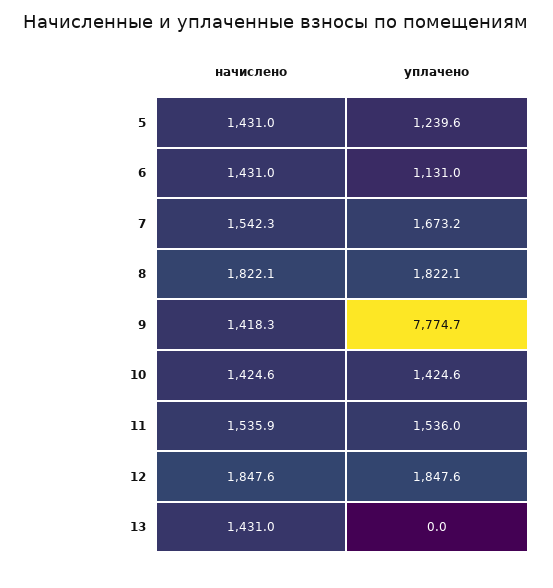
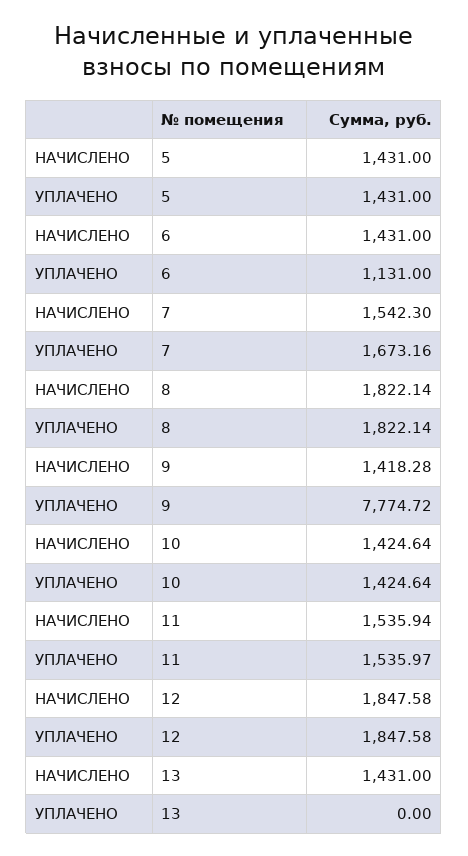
уплачено, 5: 1239.6 -> 1431

